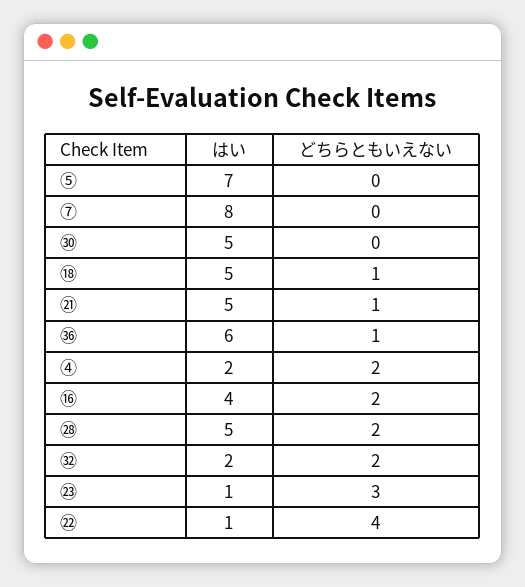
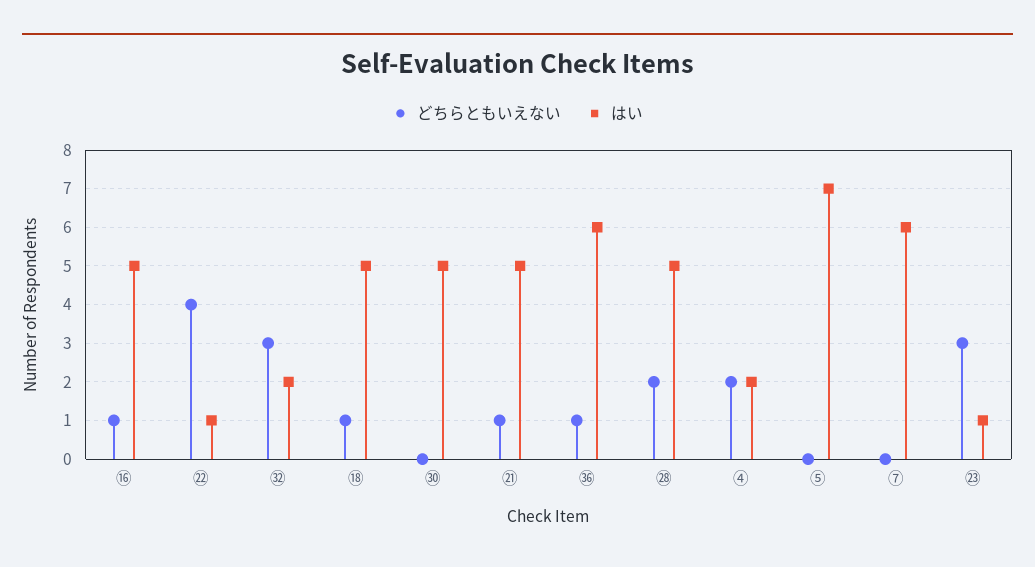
はい, ⑦: 8 -> 6
はい, ⑯: 4 -> 5
どちらともいえない, ⑯: 2 -> 1
どちらともいえない, ㉜: 2 -> 3

